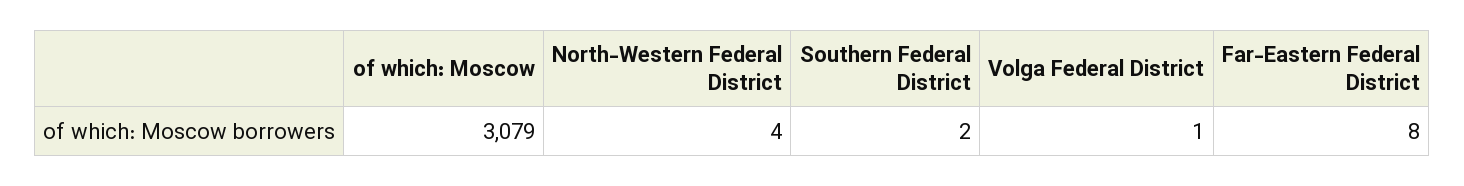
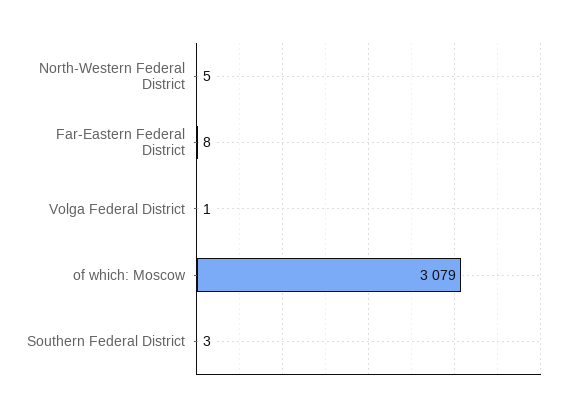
North-Western Federal District: 4 -> 5
Southern Federal District: 2 -> 3

